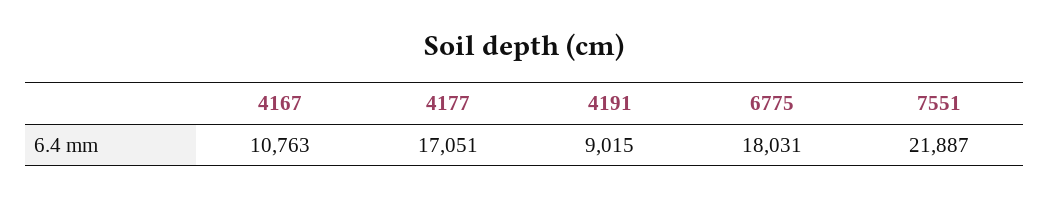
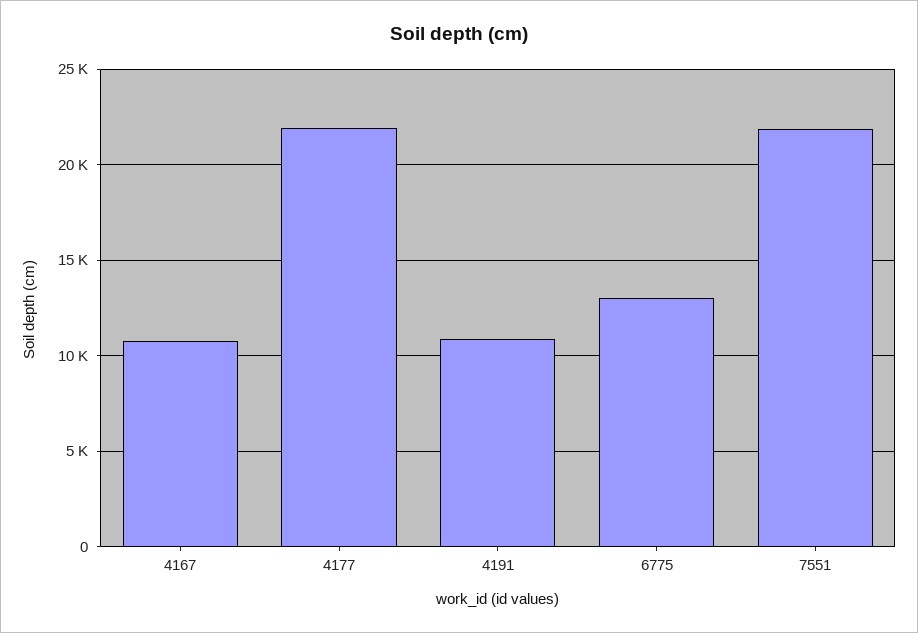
4177: 17051 -> 22000
4191: 9015 -> 11000
6775: 18031 -> 13000

